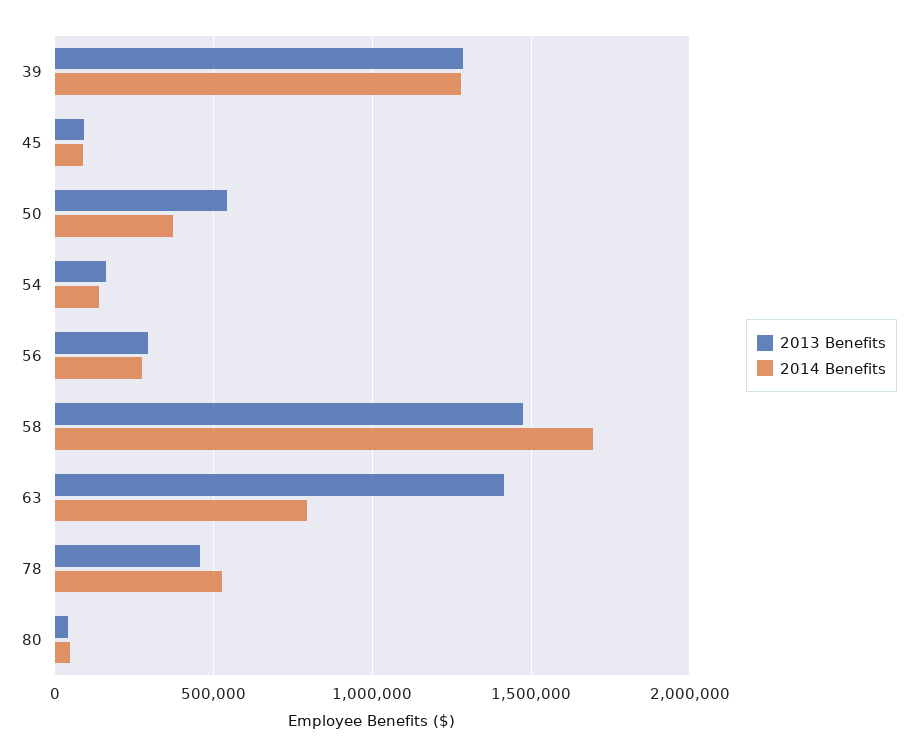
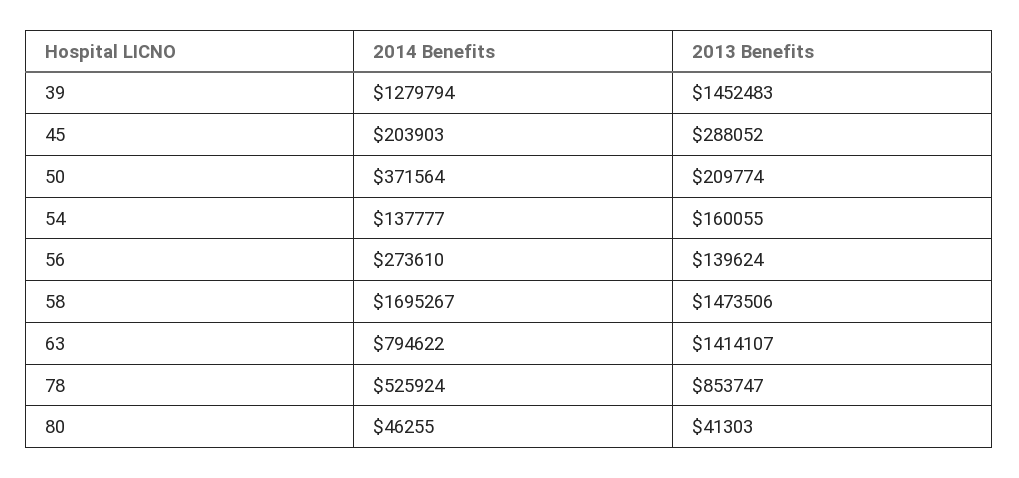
2013 Benefits, 39: 1300000 -> 1452483
2013 Benefits, 45: 100000 -> 288052
2014 Benefits, 45: 100000 -> 203903
2013 Benefits, 50: 550000 -> 209774
2013 Benefits, 56: 300000 -> 139624
2013 Benefits, 78: 450000 -> 853747

